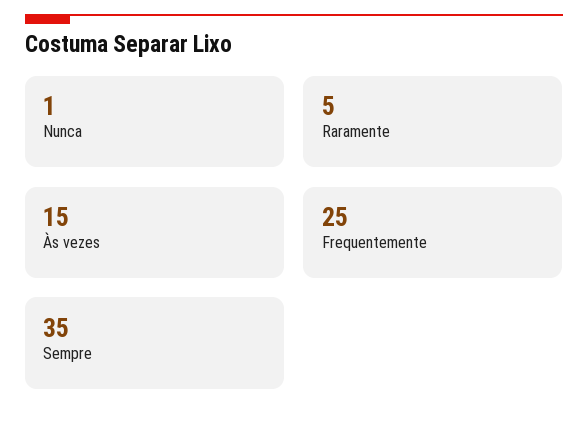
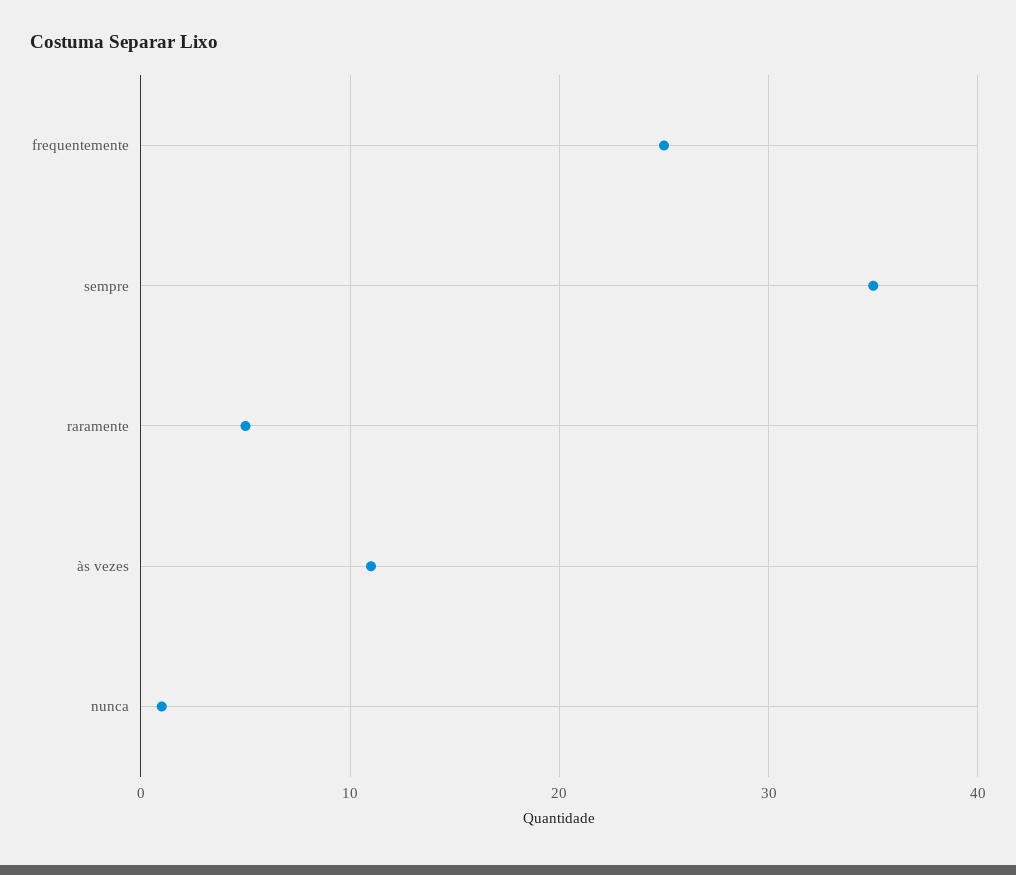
Às vezes: 15 -> 11

